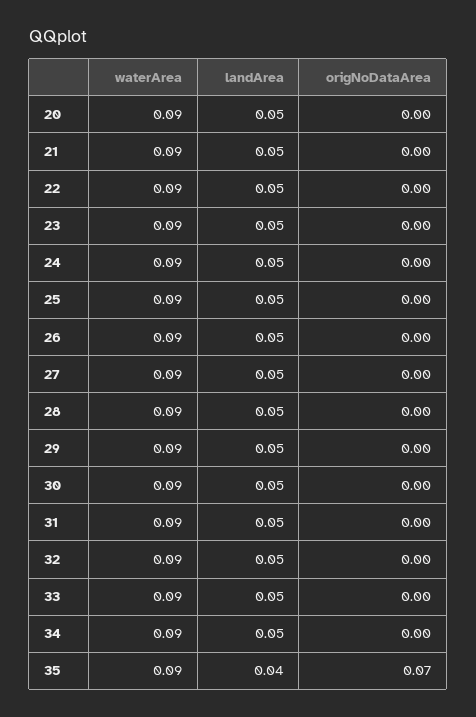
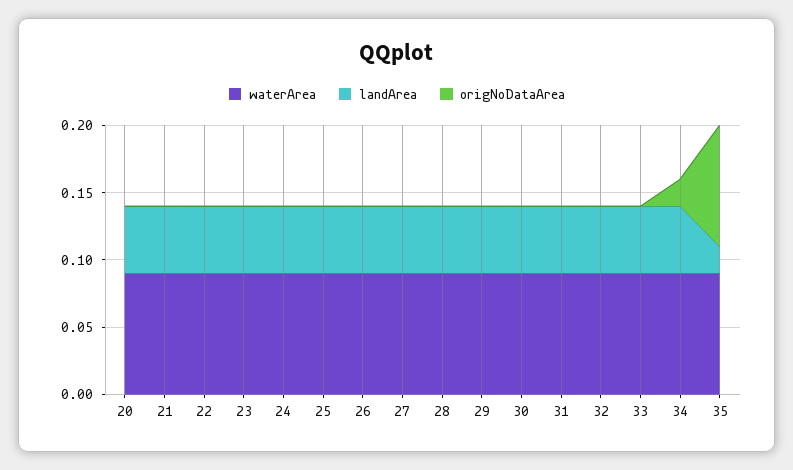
origNoDataArea, 34: 0 -> 0.02
landArea, 35: 0.04 -> 0.02
origNoDataArea, 35: 0.07 -> 0.09

